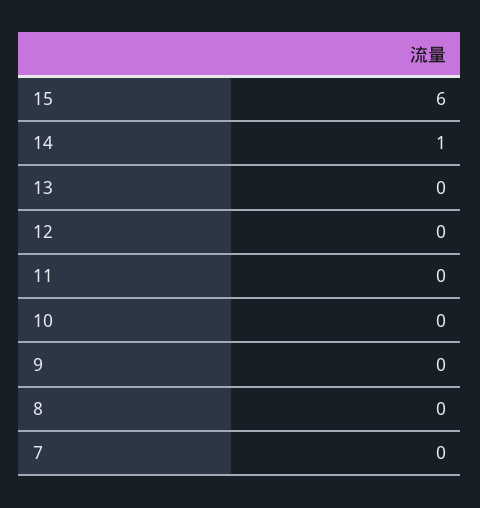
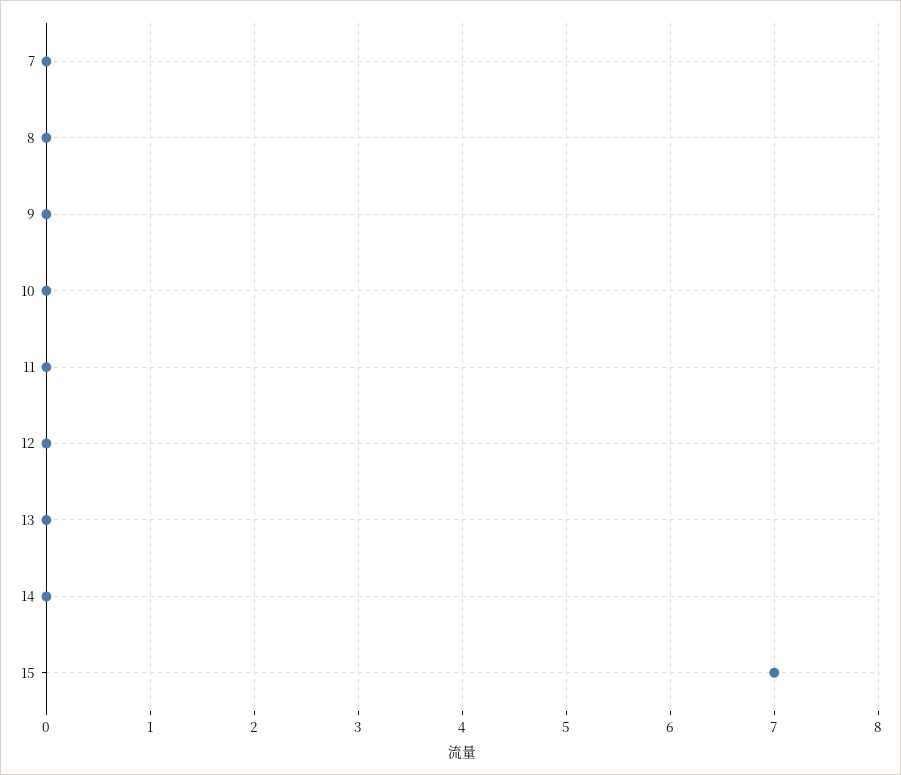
15: 6 -> 7
14: 1 -> 0

